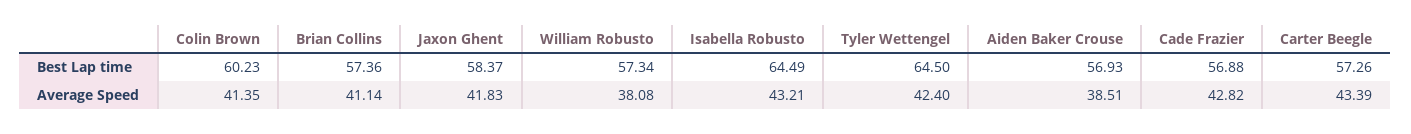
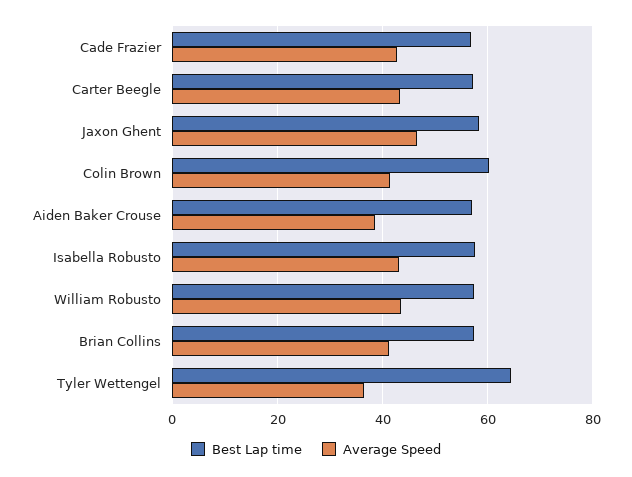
Best Lap time, Isabella Robusto: 64.49 -> 58
Average Speed, Jaxon Ghent: 41.83 -> 46
Average Speed, William Robusto: 38.08 -> 44
Average Speed, Tyler Wettengel: 42.4 -> 36

